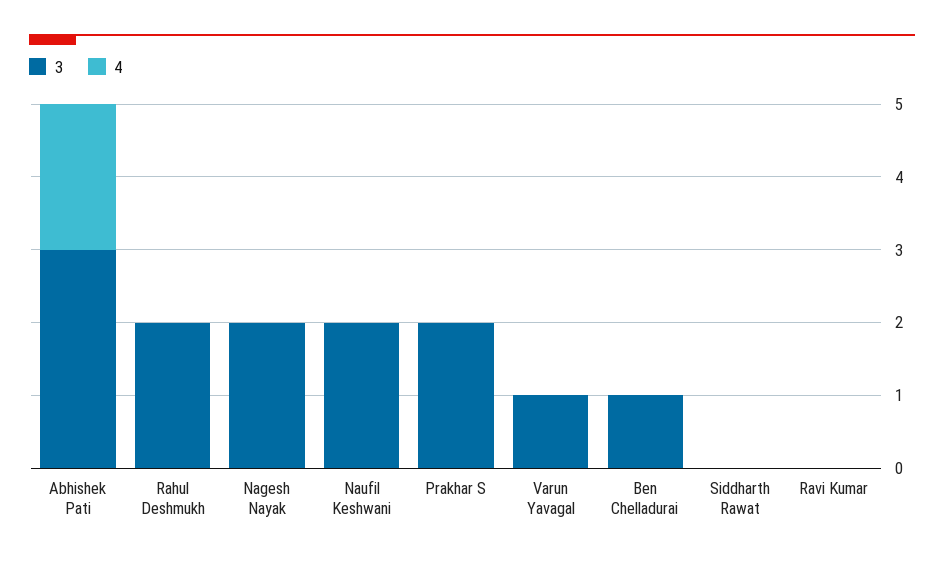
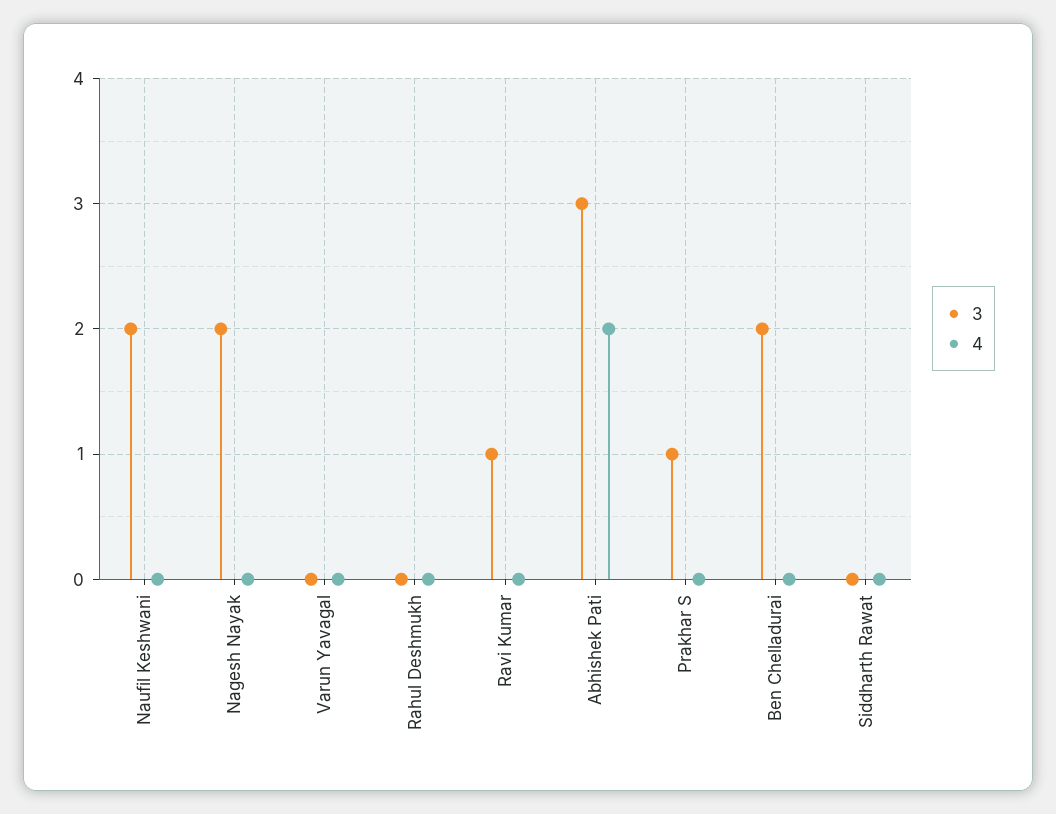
3, Rahul Deshmukh: 2 -> 0
3, Prakhar S: 2 -> 1
3, Varun Yavagal: 1 -> 0
3, Ben Chelladurai: 1 -> 2
3, Ravi Kumar: 0 -> 1

